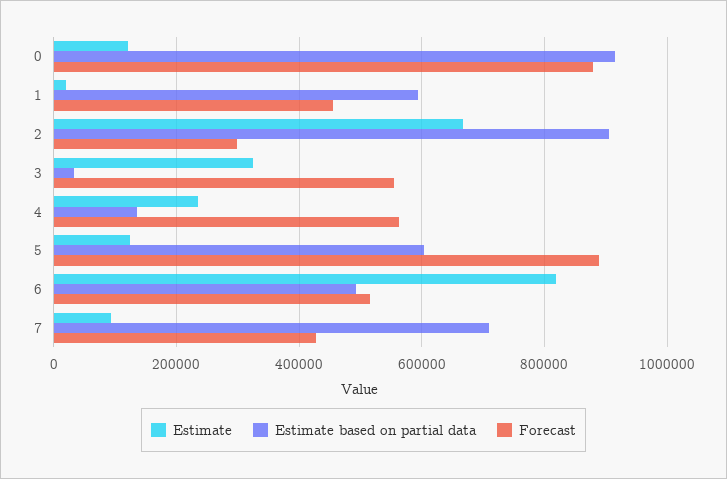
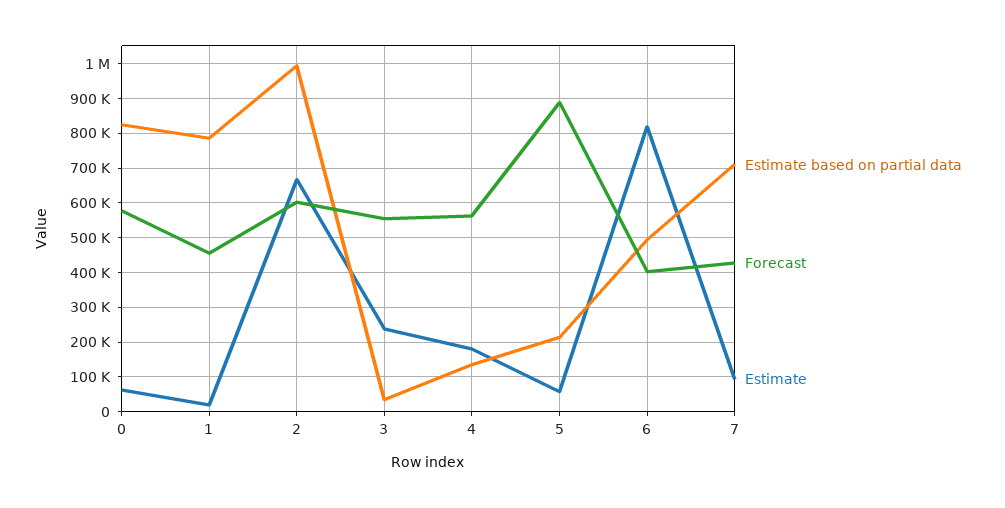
Estimate, 0: 120000 -> 60000
Estimate based on partial data, 0: 920000 -> 820000
Forecast, 0: 880000 -> 580000
Estimate based on partial data, 1: 600000 -> 780000
Estimate based on partial data, 2: 900000 -> 1000000
Forecast, 2: 300000 -> 600000
Estimate, 3: 320000 -> 240000
Estimate, 4: 240000 -> 180000
Estimate, 5: 120000 -> 60000
Estimate based on partial data, 5: 600000 -> 220000
Forecast, 6: 520000 -> 400000

